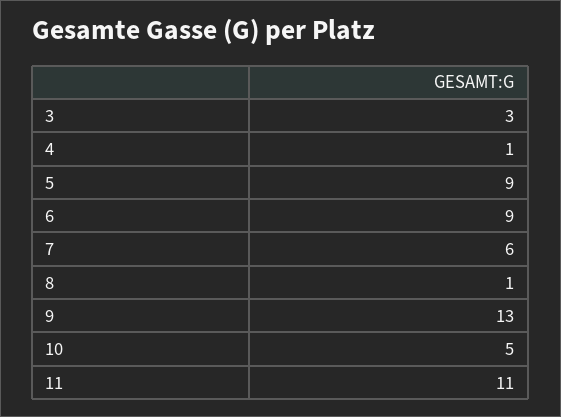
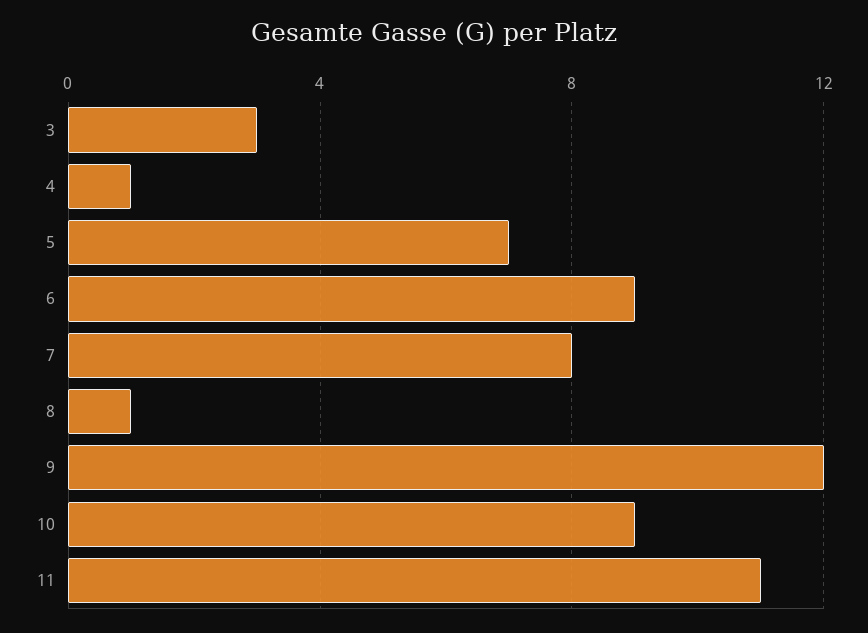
5: 9 -> 7
7: 6 -> 8
9: 13 -> 12
10: 5 -> 9

